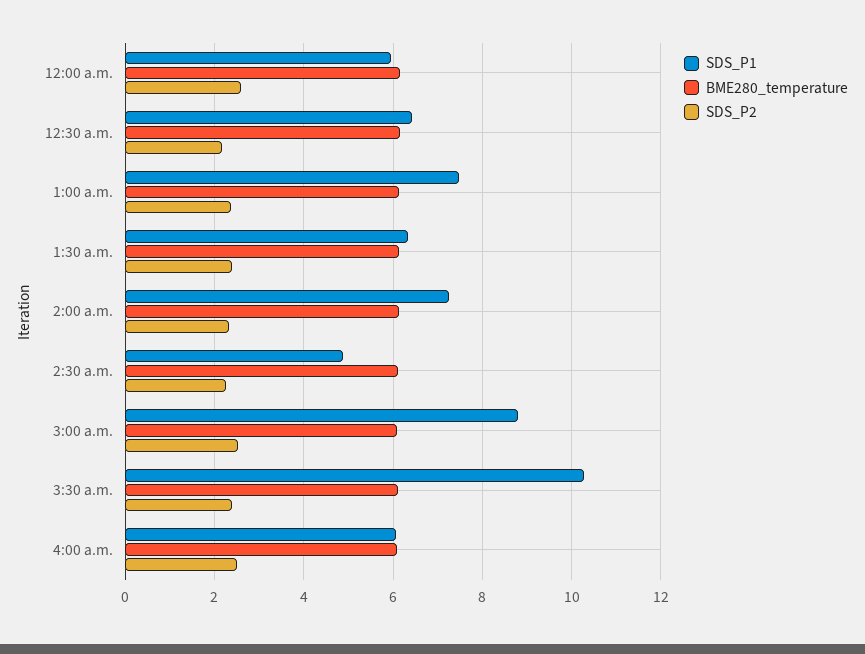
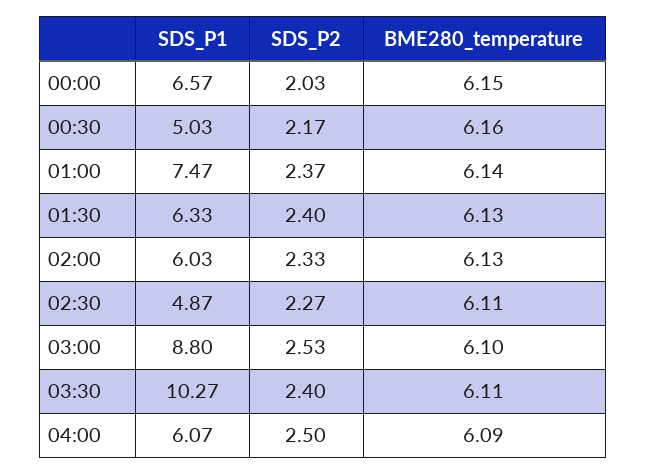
SDS_P1, 12:00 a.m.: 6 -> 6.57
SDS_P2, 12:00 a.m.: 2.6 -> 2.03
SDS_P1, 12:30 a.m.: 6.4 -> 5.03
SDS_P1, 2:00 a.m.: 7.2 -> 6.03

